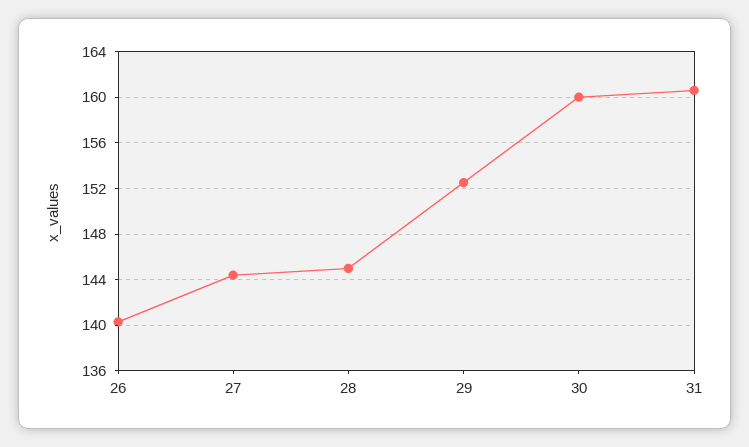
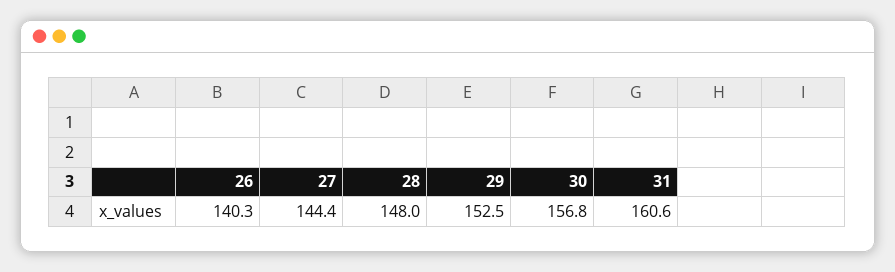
28: 145 -> 148
30: 160 -> 156.8

